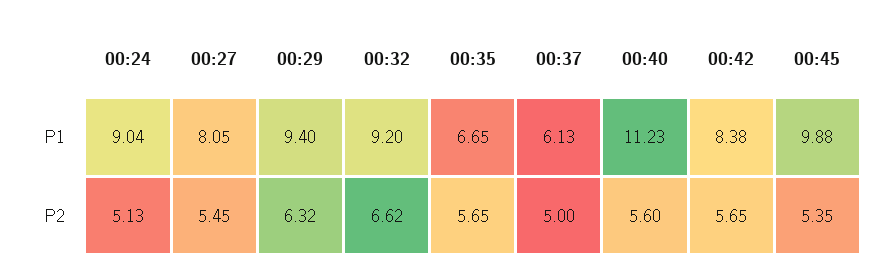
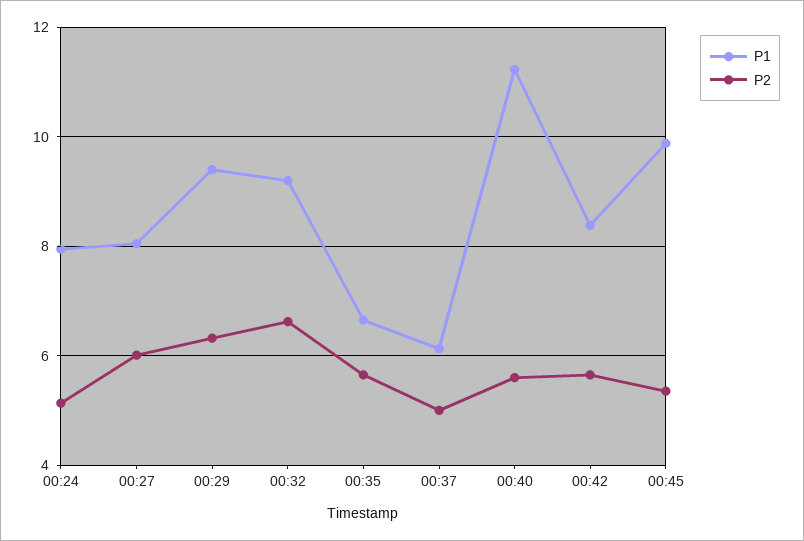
P1, 00:24: 9.04 -> 8
P2, 00:27: 5.45 -> 6

